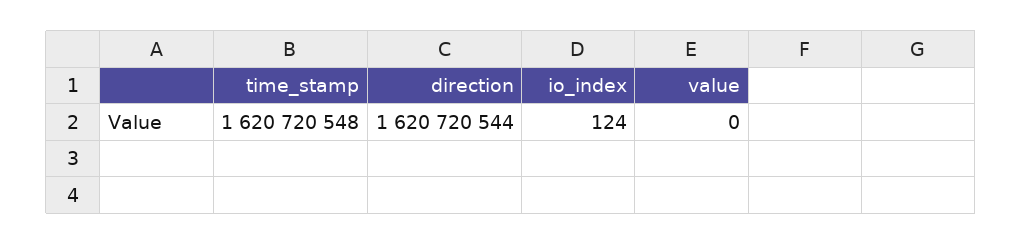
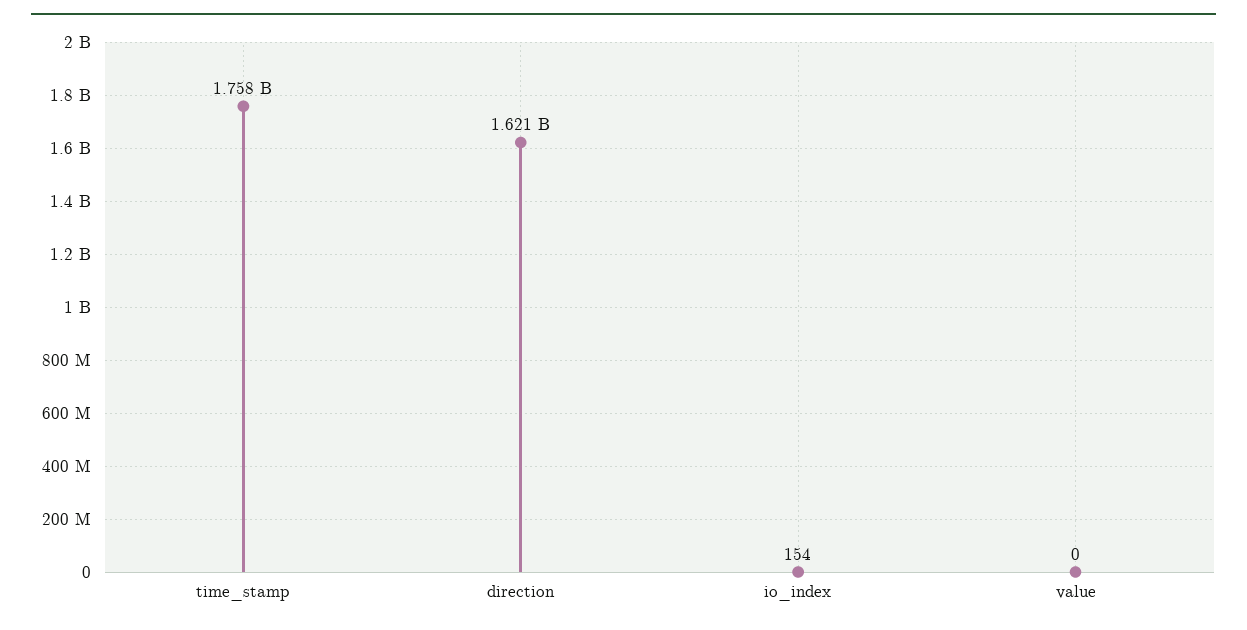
time_stamp: 1620720548 -> 1758000000
io_index: 124 -> 154

